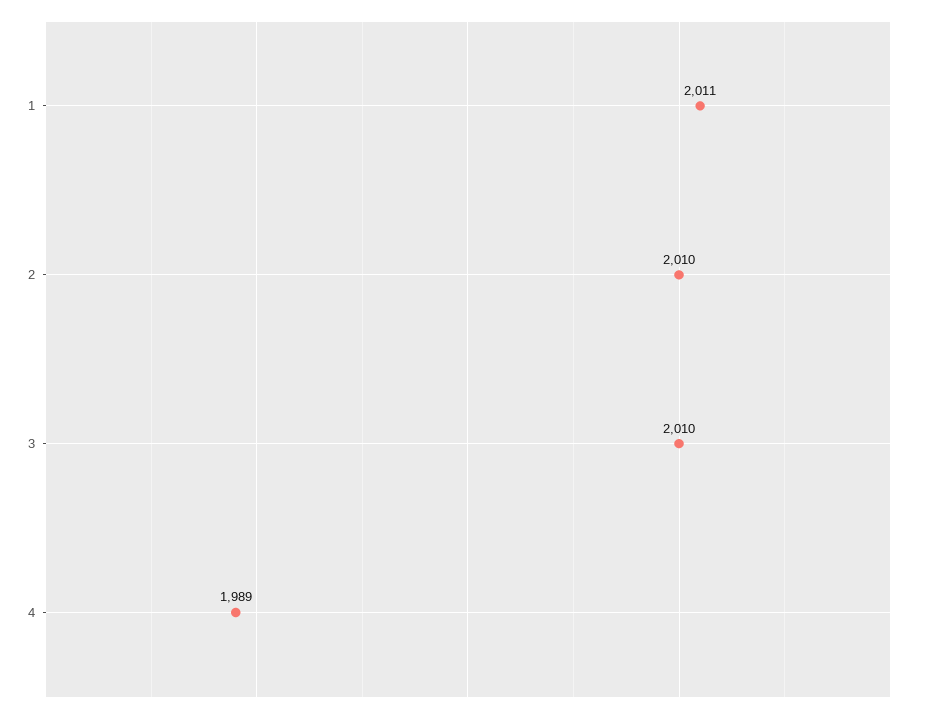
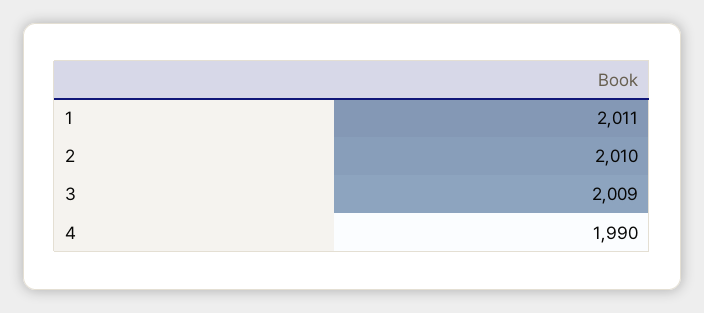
3: 2010 -> 2009
4: 1989 -> 1990

